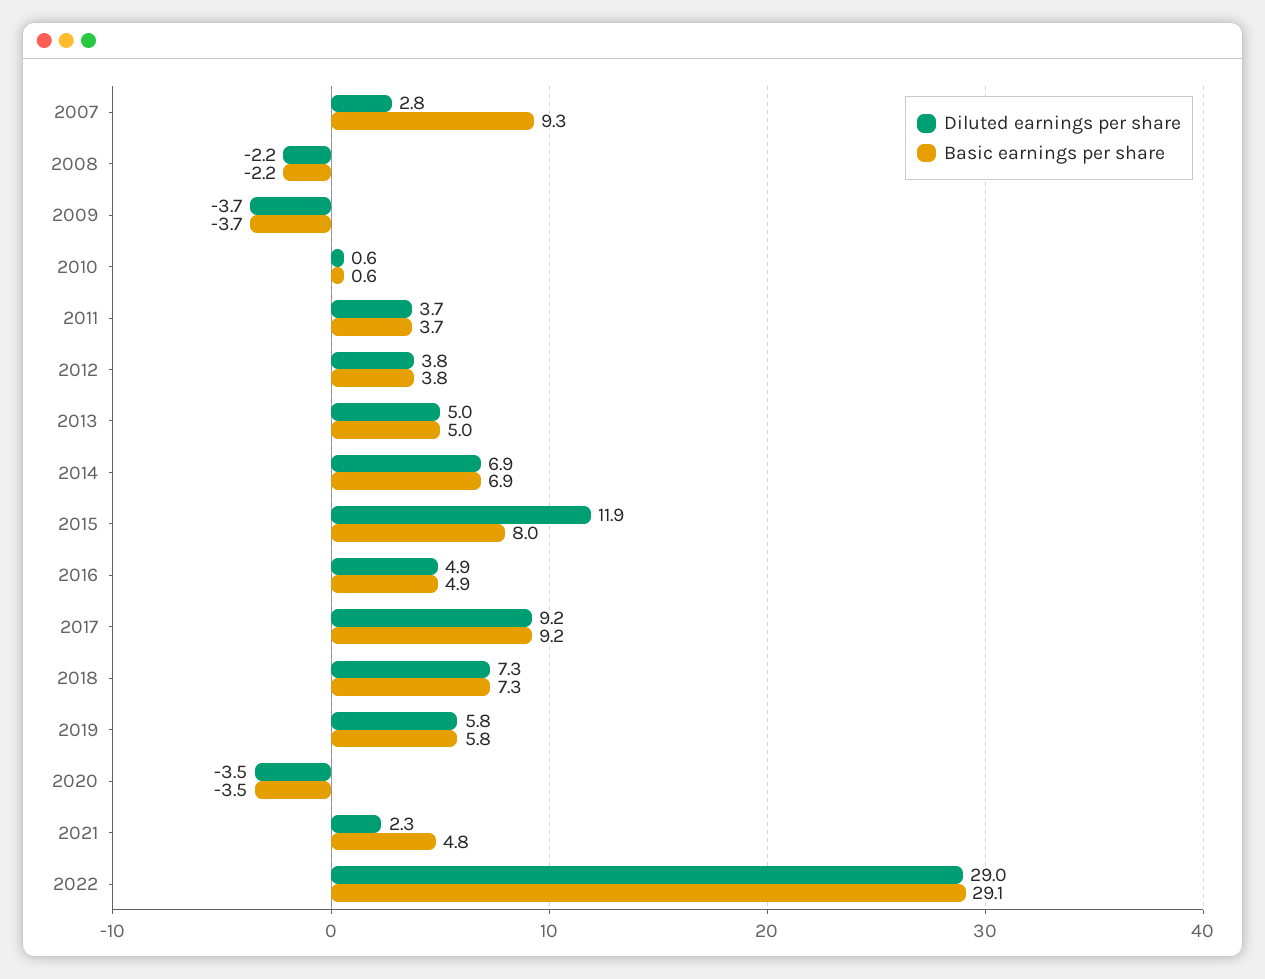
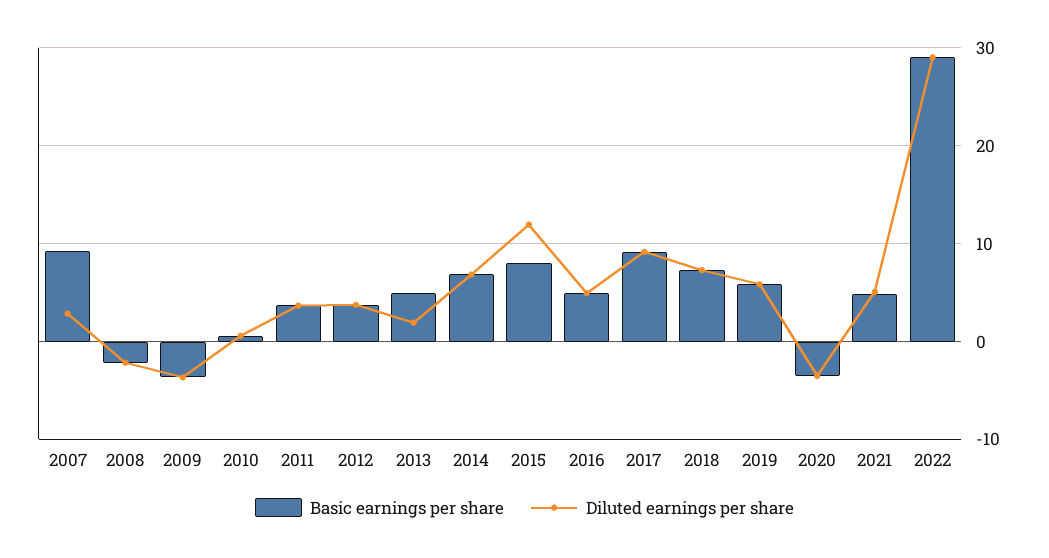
Diluted earnings per share, 2013: 5 -> 2
Diluted earnings per share, 2021: 2.3 -> 5

